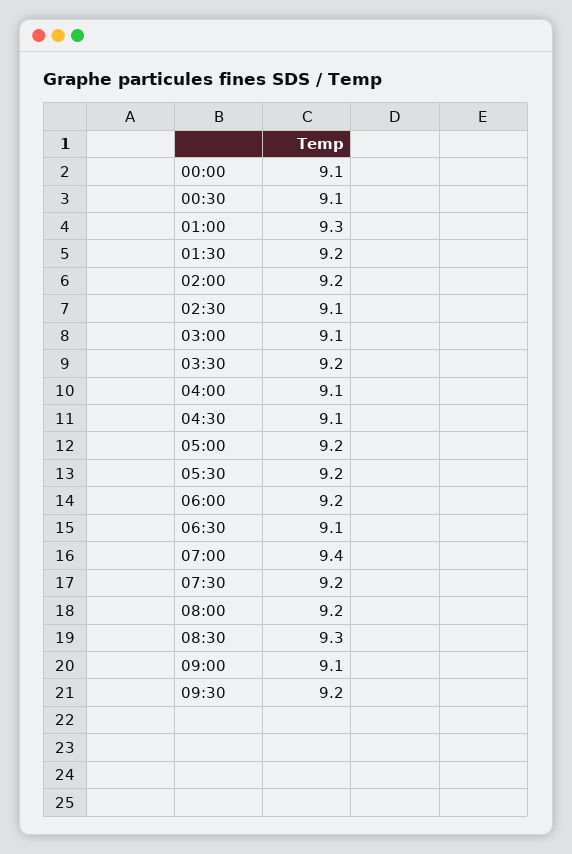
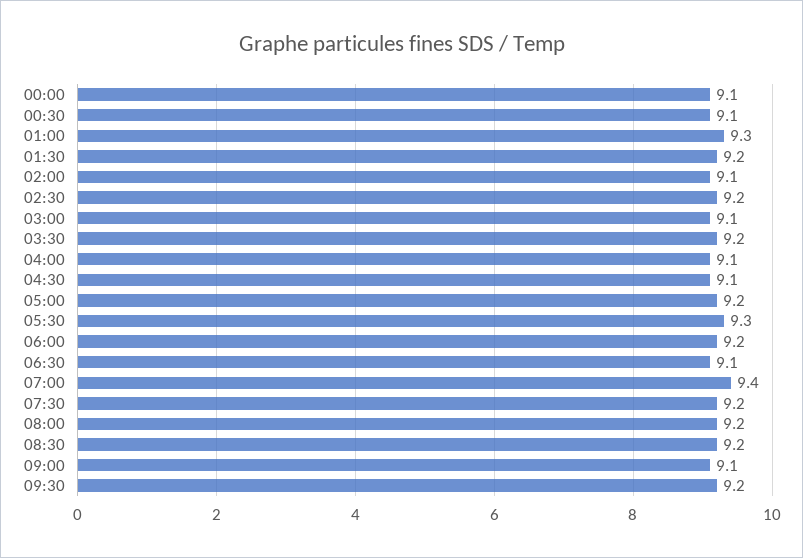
02:00: 9.2 -> 9.1
02:30: 9.1 -> 9.2
05:30: 9.2 -> 9.3
08:30: 9.3 -> 9.2

